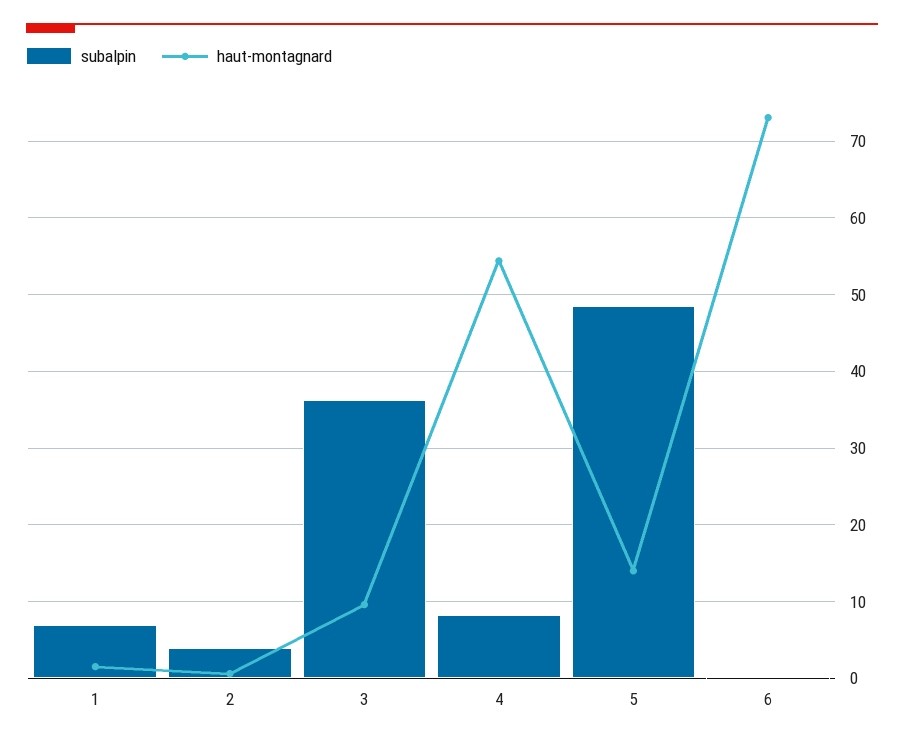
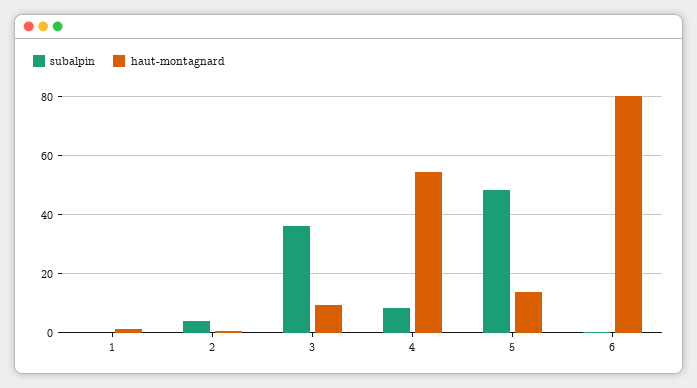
subalpin, 1: 7 -> 0
haut-montagnard, 6: 73 -> 80

